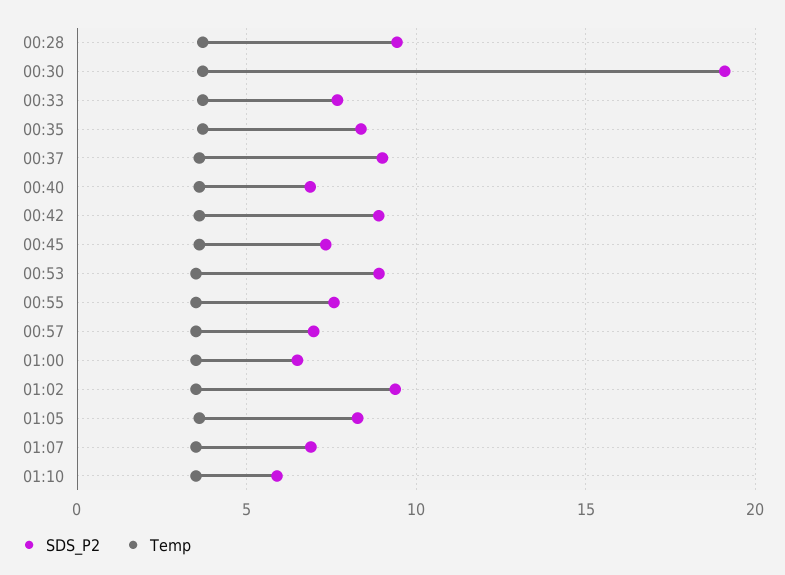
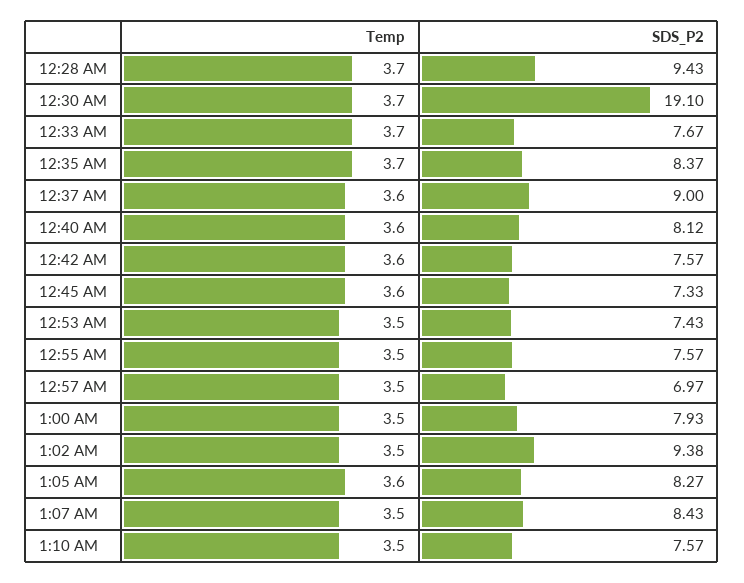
SDS_P2, 00:40: 7 -> 8.12
SDS_P2, 00:42: 9 -> 7.57
SDS_P2, 00:53: 9 -> 7.43
SDS_P2, 01:00: 6.5 -> 7.93
SDS_P2, 01:07: 7 -> 8.43
SDS_P2, 01:10: 6 -> 7.57

